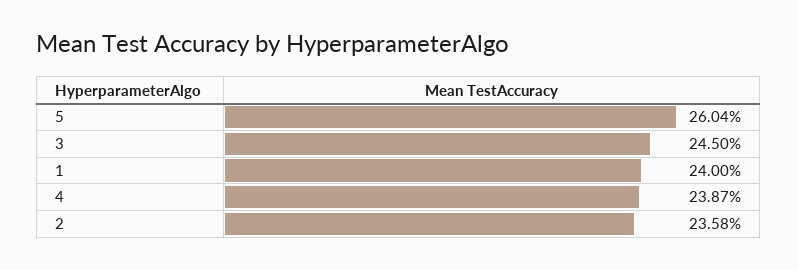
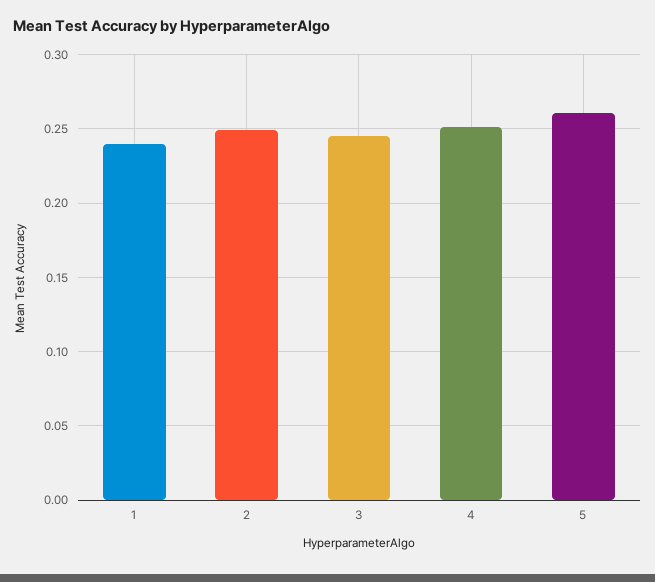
4: 0.2387 -> 0.25
2: 0.2358 -> 0.25

